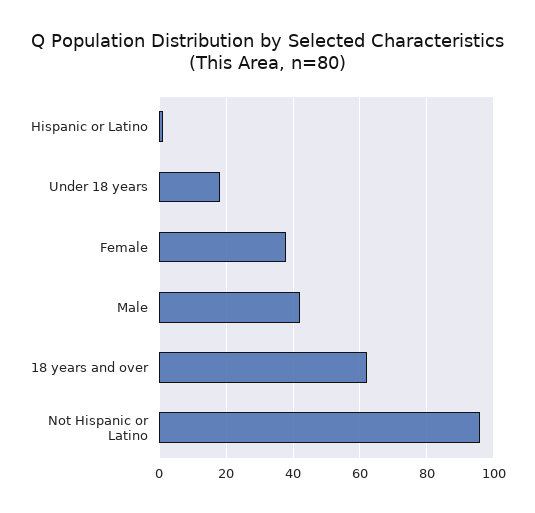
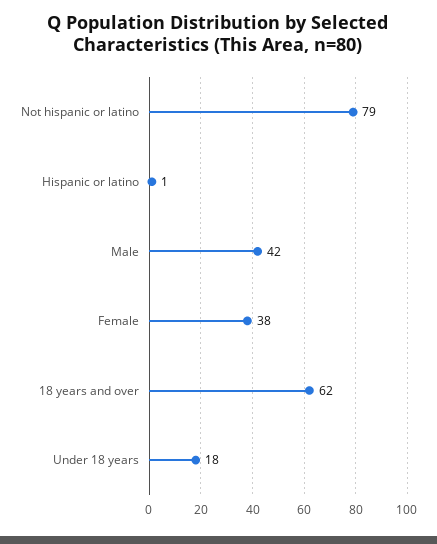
Not Hispanic or Latino: 95 -> 79

